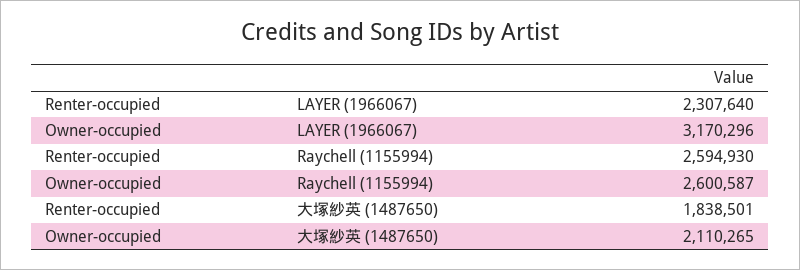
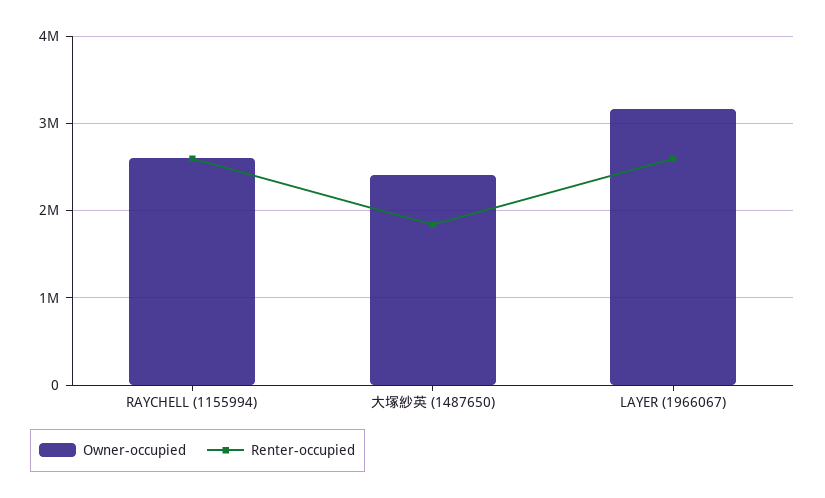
Renter-occupied, LAYER (1966067): 2307640 -> 2600000
Owner-occupied, 大塚紗英 (1487650): 2110265 -> 2400000

